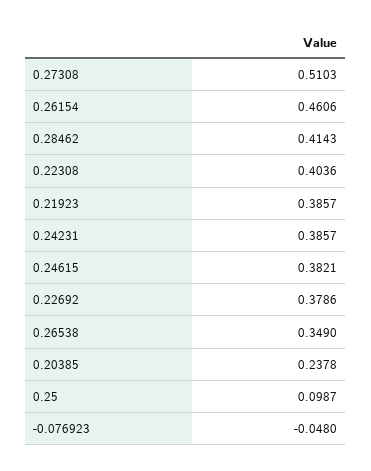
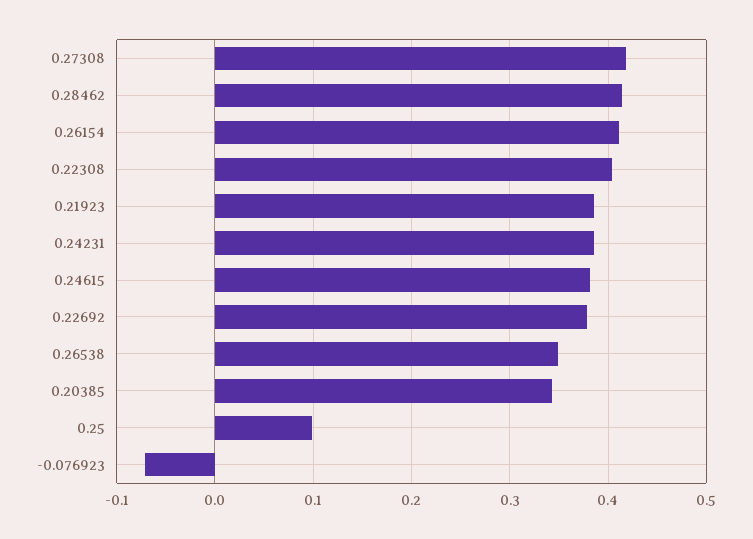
0.27308: 0.5103 -> 0.42
0.26154: 0.4606 -> 0.41
0.20385: 0.2378 -> 0.34
-0.076923: -0.048 -> -0.07

